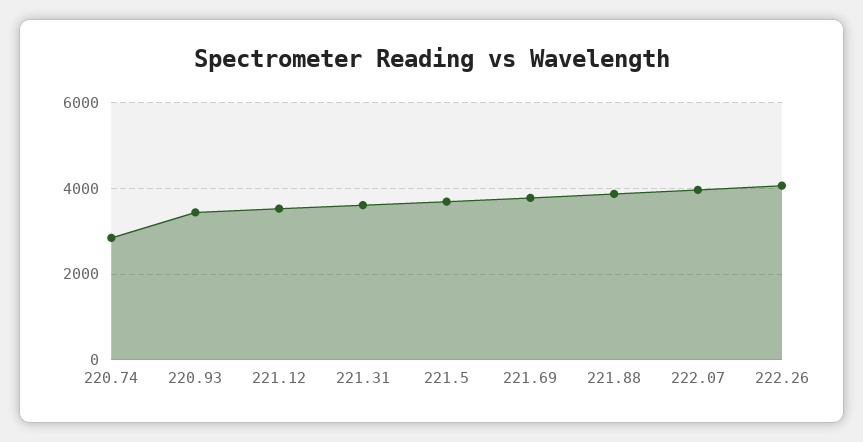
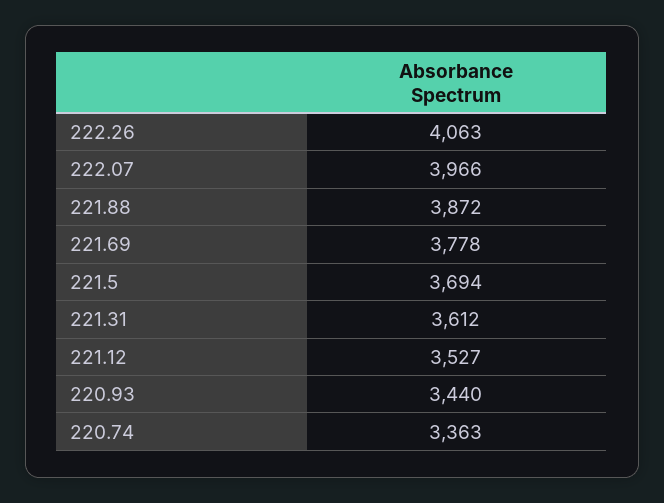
220.74: 2800 -> 3363

